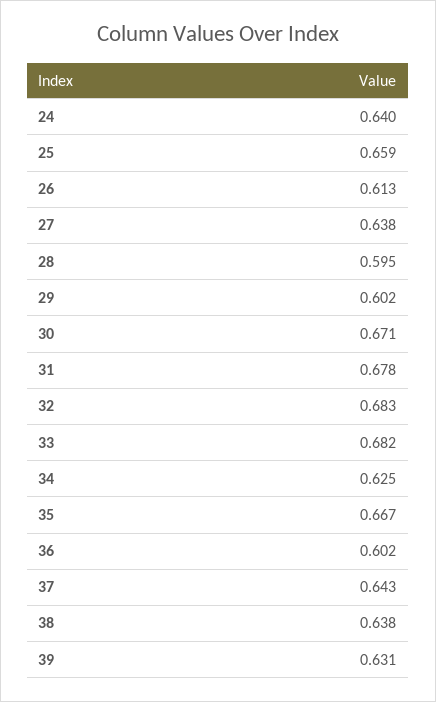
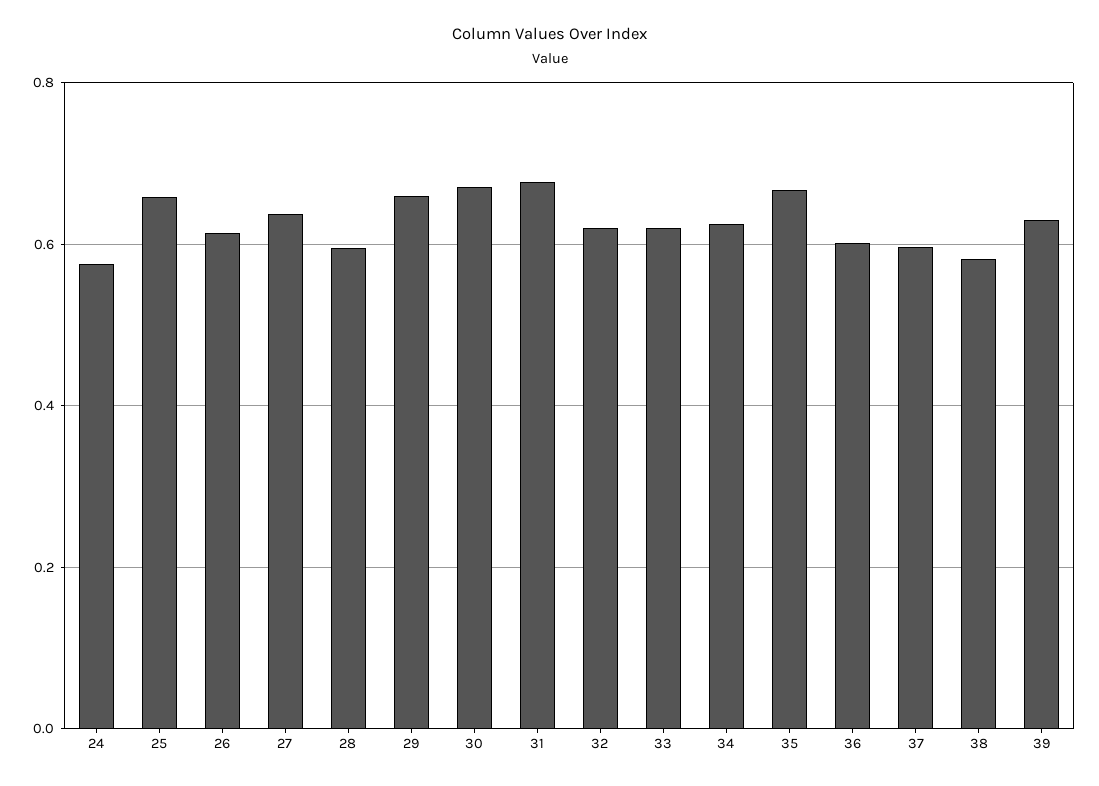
24: 0.64 -> 0.58
29: 0.602 -> 0.66
32: 0.683 -> 0.62
33: 0.682 -> 0.62
37: 0.643 -> 0.6
38: 0.638 -> 0.58

